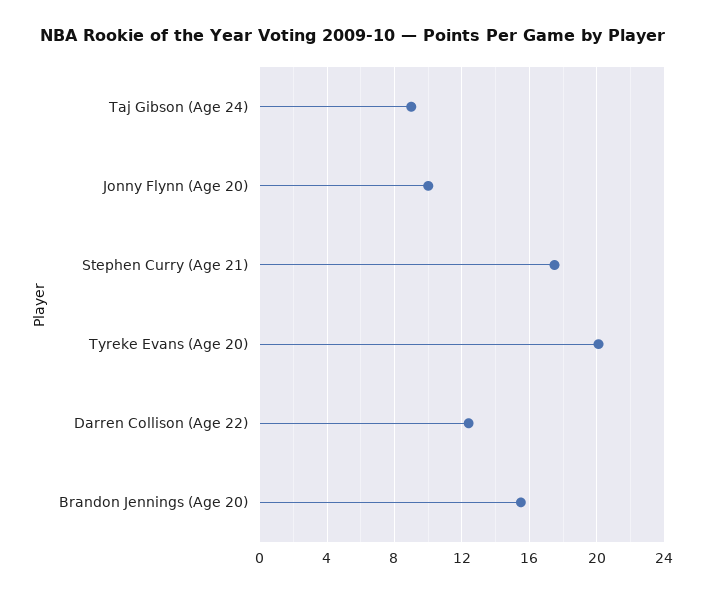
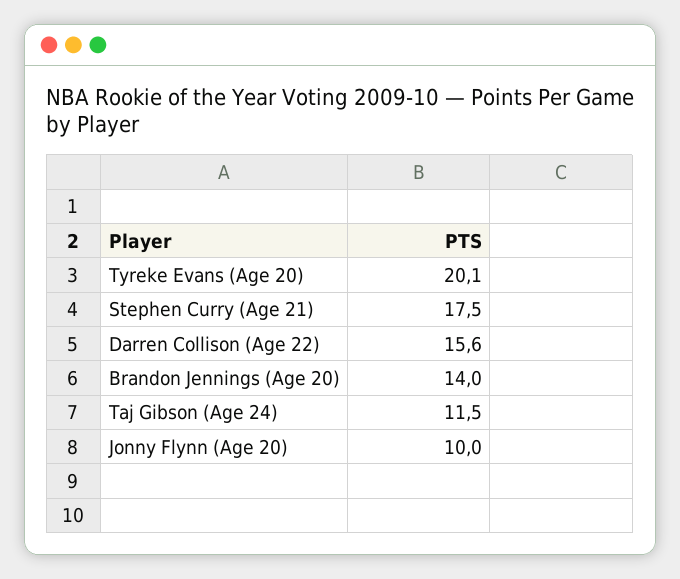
Taj Gibson (Age 24): 9 -> 11.5
Darren Collison (Age 22): 12.5 -> 15.6
Brandon Jennings (Age 20): 15.5 -> 14

